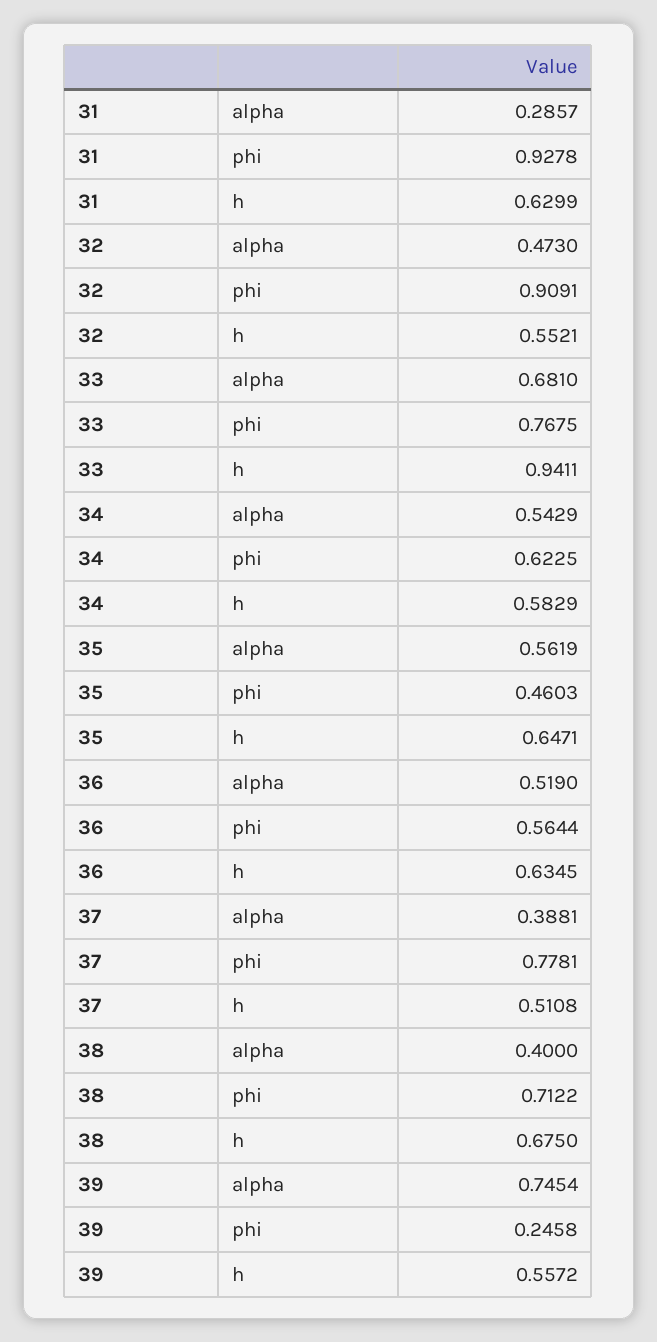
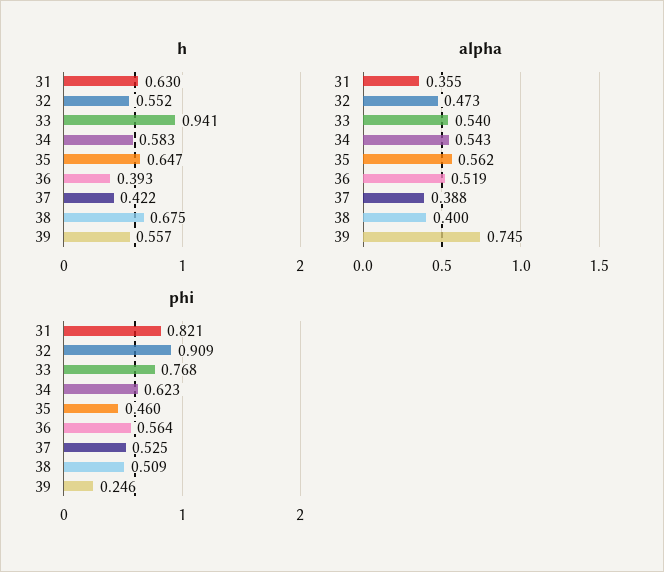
alpha, 31: 0.2857 -> 0.355
phi, 31: 0.9278 -> 0.821
alpha, 33: 0.681 -> 0.54
h, 36: 0.6345 -> 0.393
phi, 37: 0.7781 -> 0.525
h, 37: 0.5108 -> 0.422
phi, 38: 0.7122 -> 0.509

